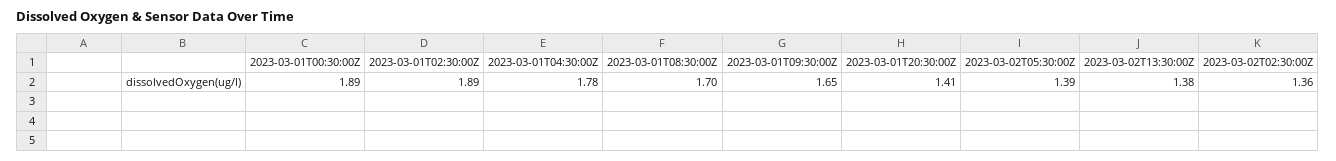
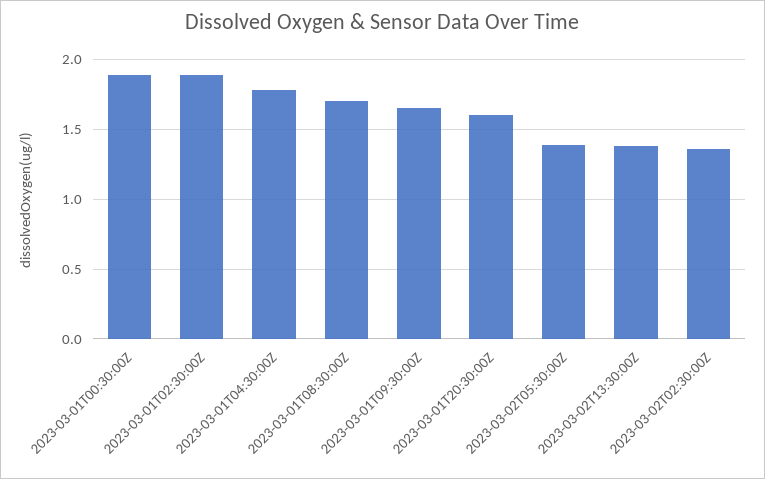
2023-03-01T20:30:00Z: 1.41 -> 1.6

